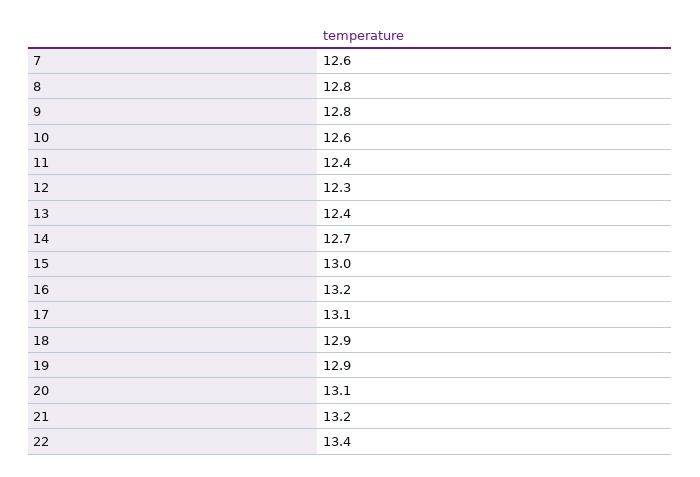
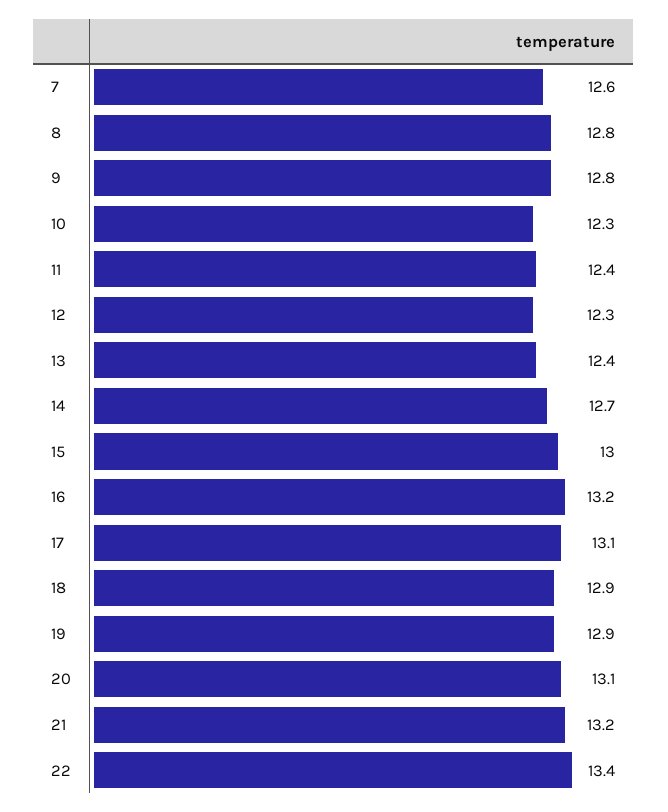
10: 12.6 -> 12.3

